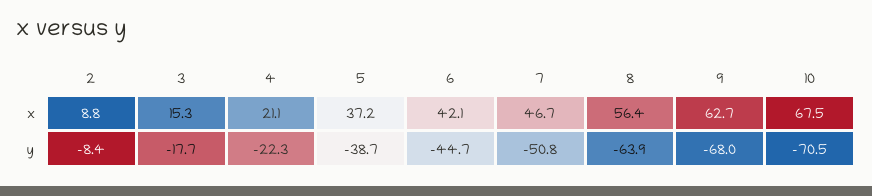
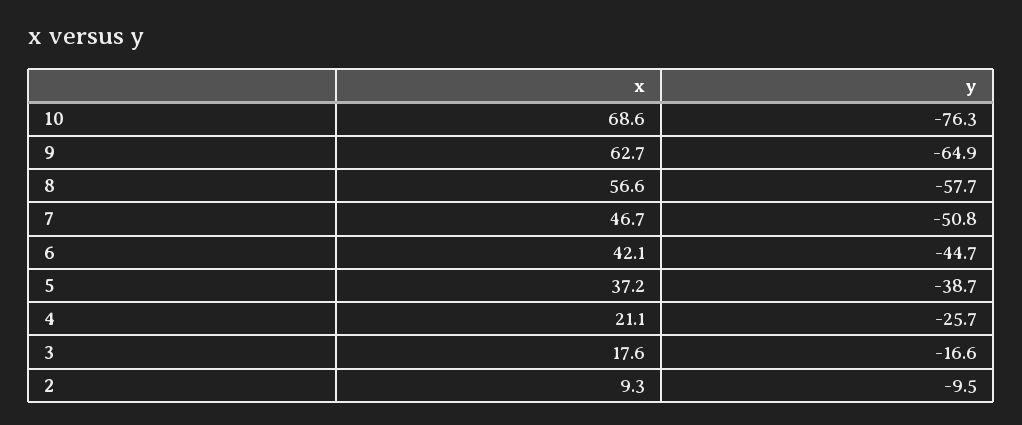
2, x: 8.8 -> 9.3
3, x: 15.3 -> 17.6
8, x: 56.4 -> 56.6
10, x: 67.5 -> 68.6
2, y: -8.4 -> -9.5
3, y: -17.7 -> -16.6
4, y: -22.3 -> -25.7
8, y: -63.9 -> -57.7
9, y: -68 -> -64.9
10, y: -70.5 -> -76.3

